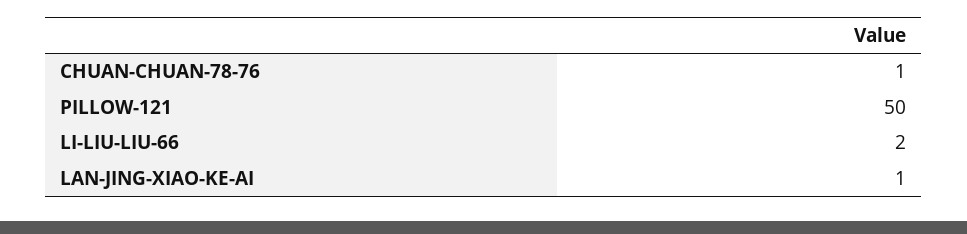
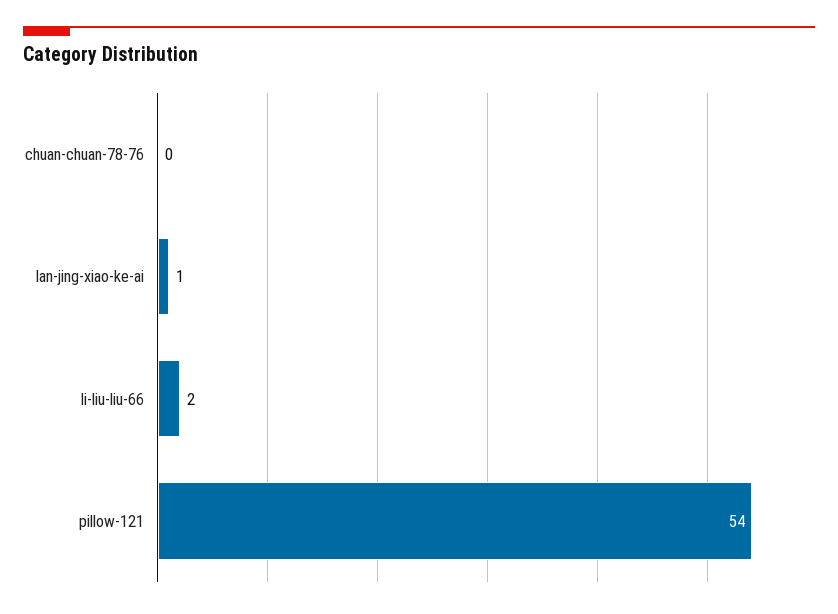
CHUAN-CHUAN-78-76: 1 -> 0
PILLOW-121: 50 -> 54

